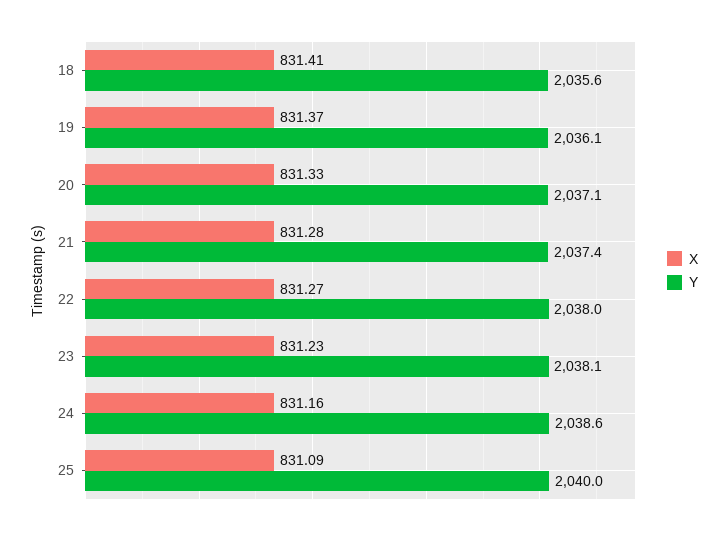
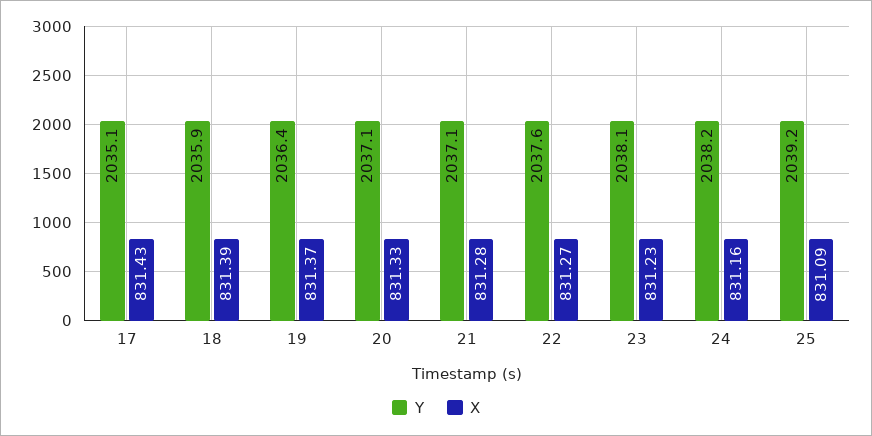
X, 18: 831.41 -> 831.39
Y, 18: 2035.6 -> 2035.9
Y, 19: 2036.1 -> 2036.4
Y, 21: 2037.4 -> 2037.1
Y, 22: 2038 -> 2037.6
Y, 24: 2038.6 -> 2038.2
Y, 25: 2040 -> 2039.2
Y, 17: none -> 2035.1
X, 17: none -> 831.43

